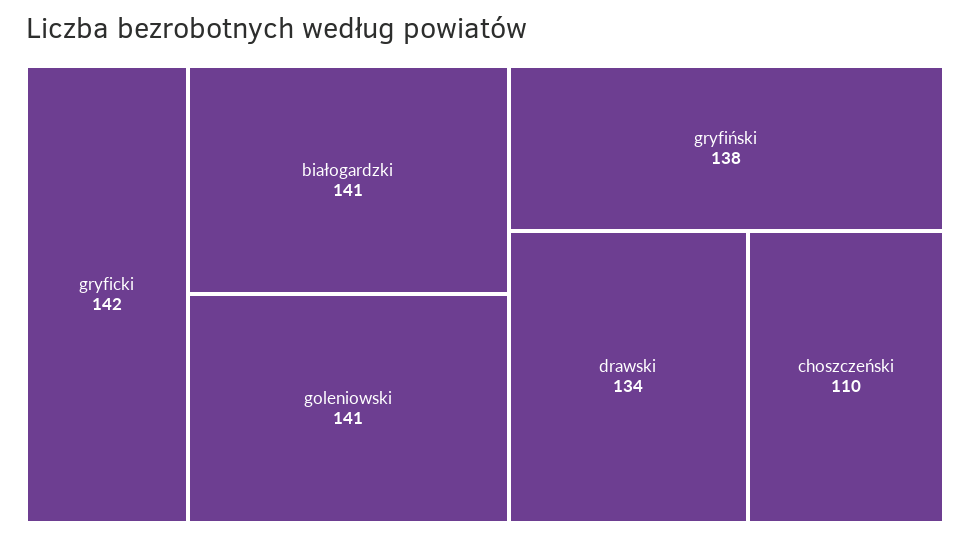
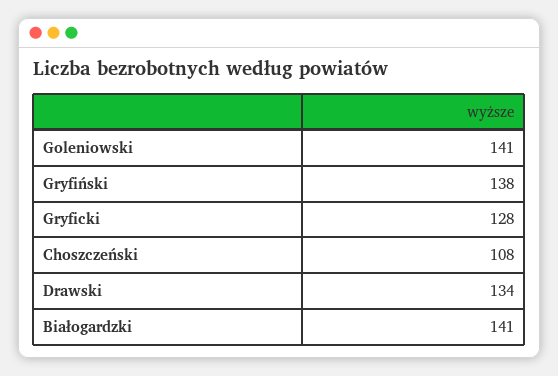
gryficki: 142 -> 128
choszczeński: 110 -> 108

